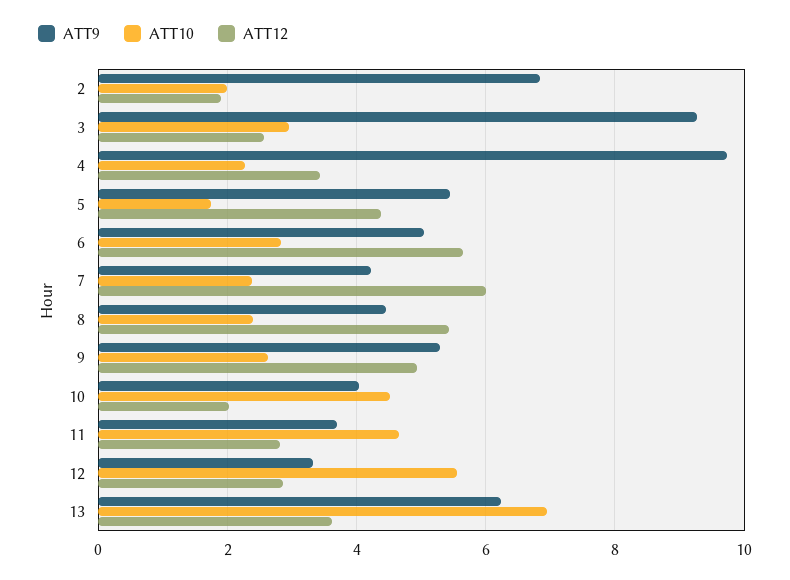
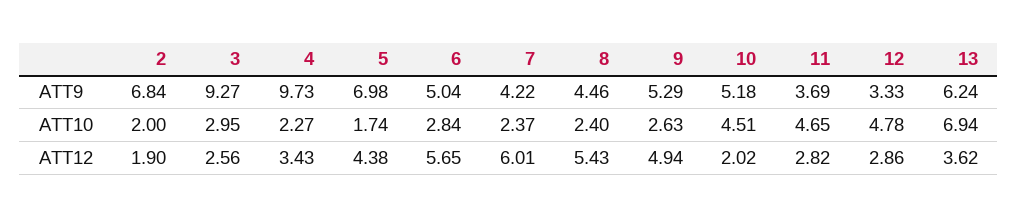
ATT9, 5: 5.4 -> 6.98
ATT9, 10: 4 -> 5.18
ATT10, 12: 5.6 -> 4.78

